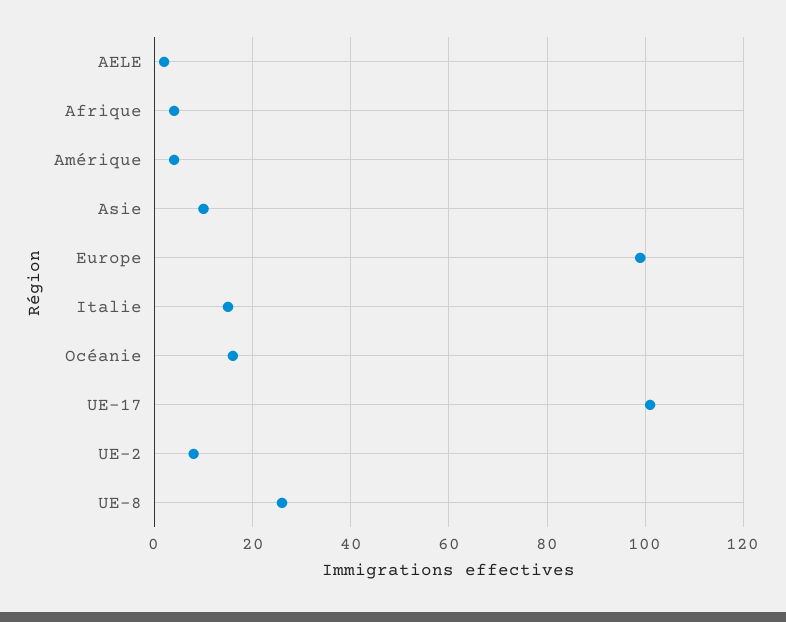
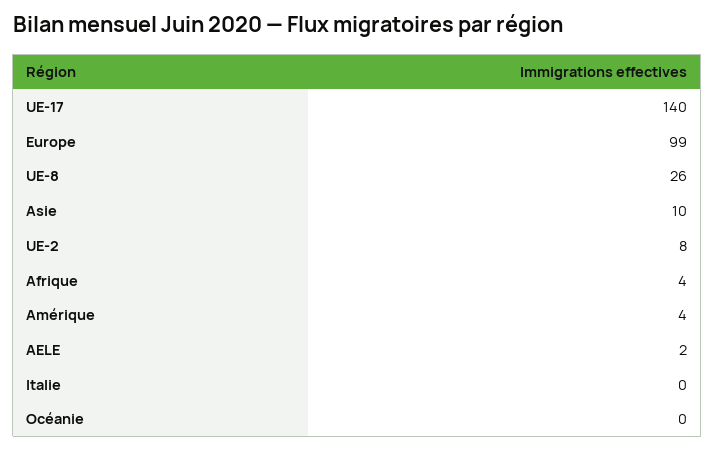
Italie: 15 -> 0
Océanie: 15 -> 0
UE-17: 100 -> 140

